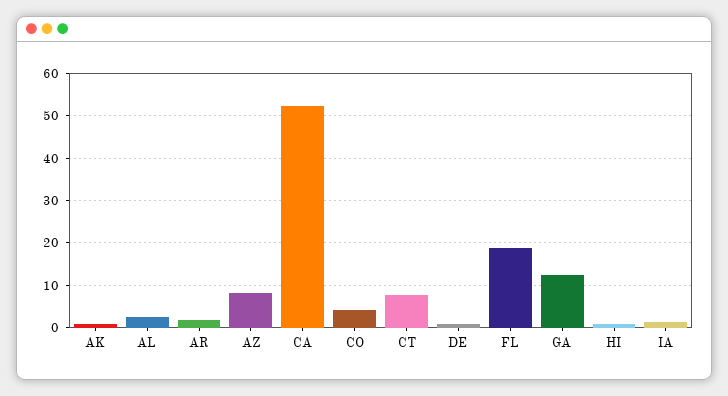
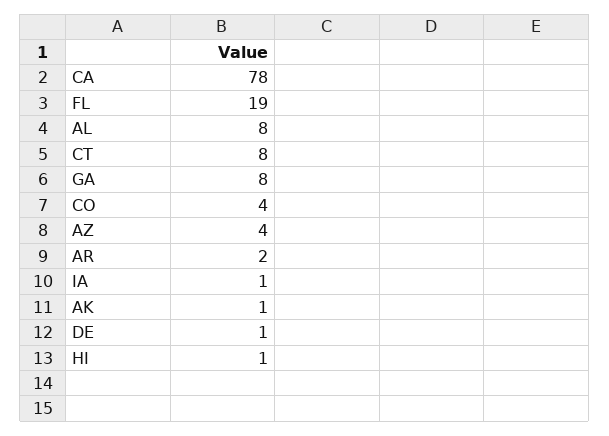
AL: 2 -> 8
AZ: 8 -> 4
CA: 52 -> 78
GA: 12 -> 8

